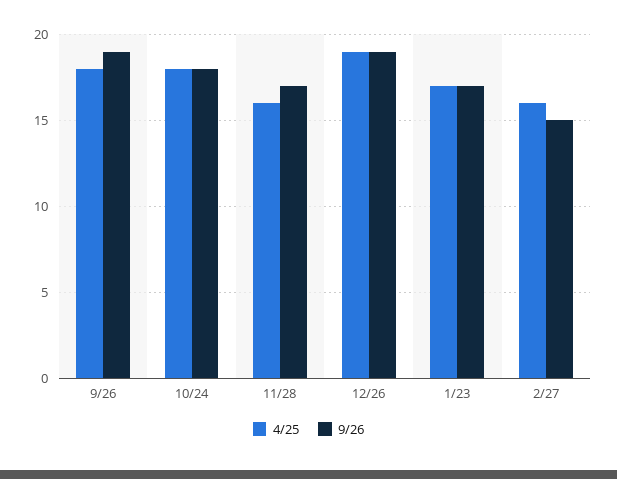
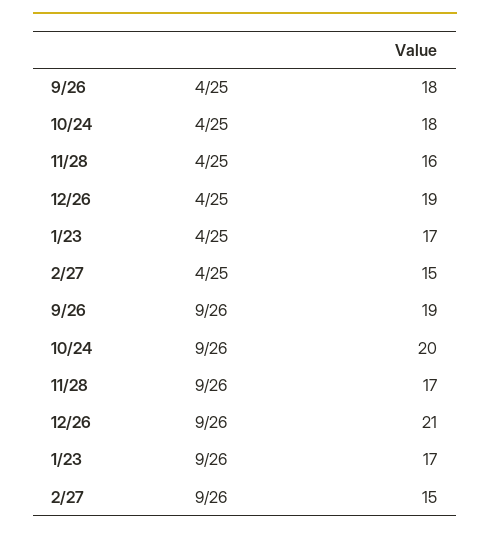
9/26, 10/24: 18 -> 20
9/26, 12/26: 19 -> 21
4/25, 2/27: 16 -> 15

